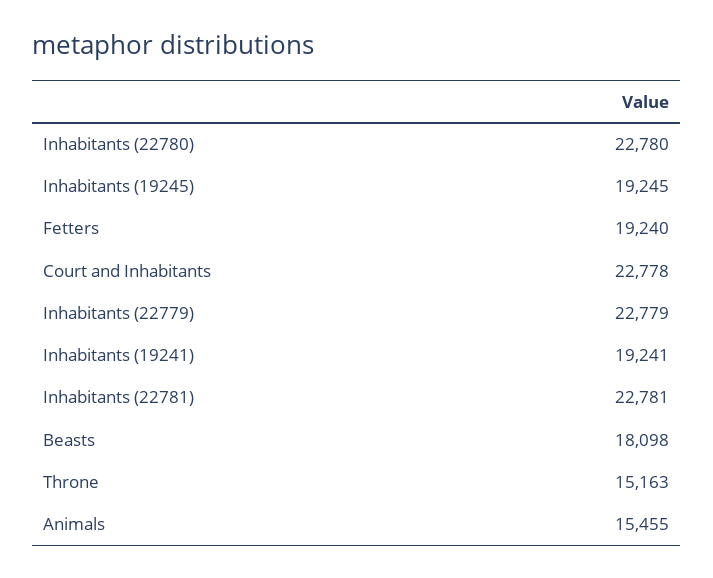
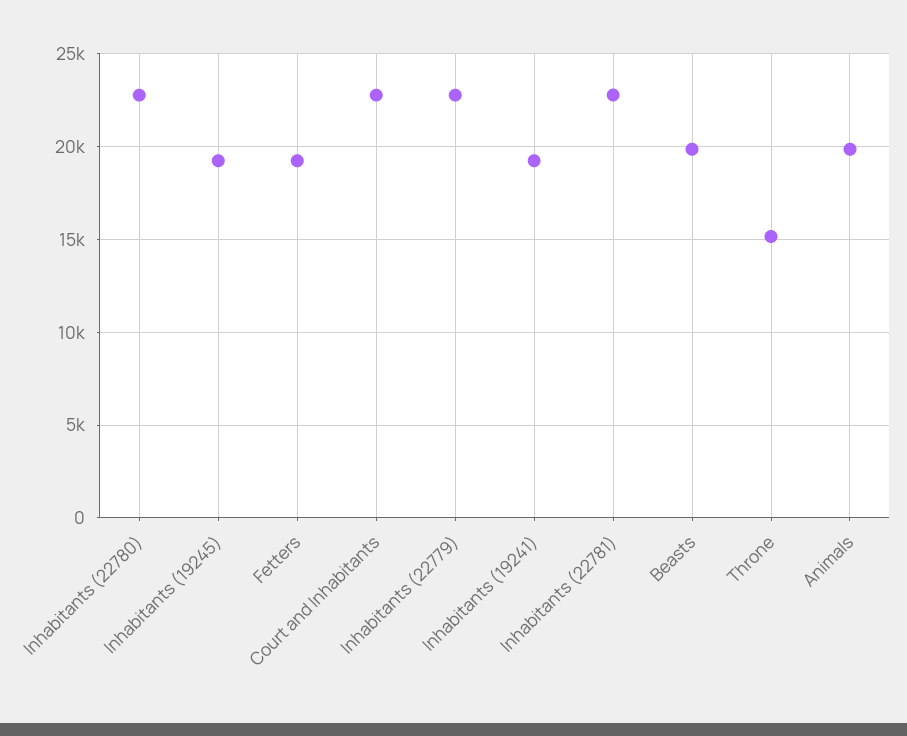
Beasts: 18098 -> 20000
Animals: 15455 -> 20000

